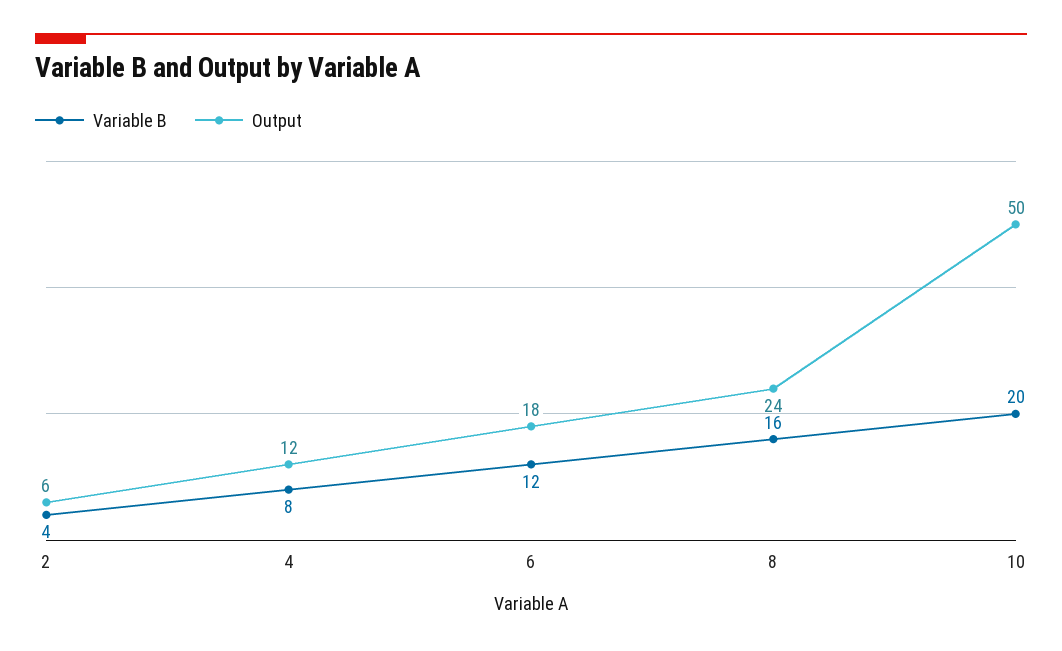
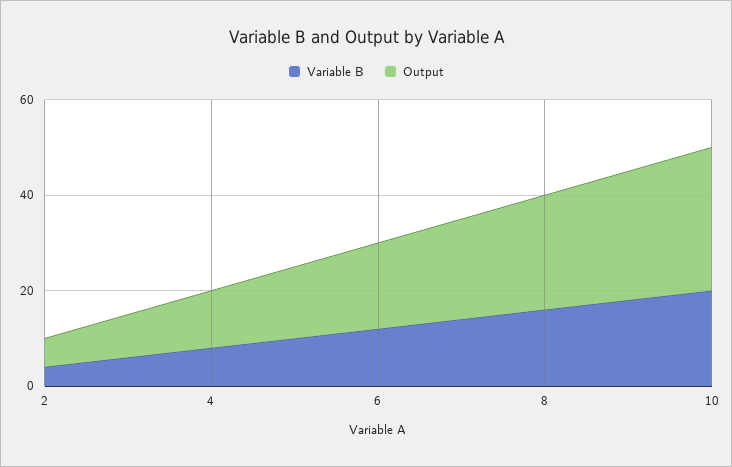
Output, 10: 50 -> 30

